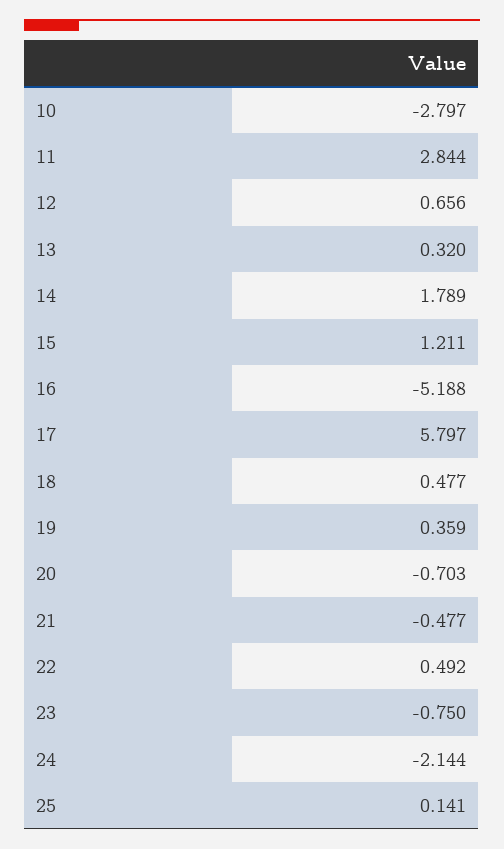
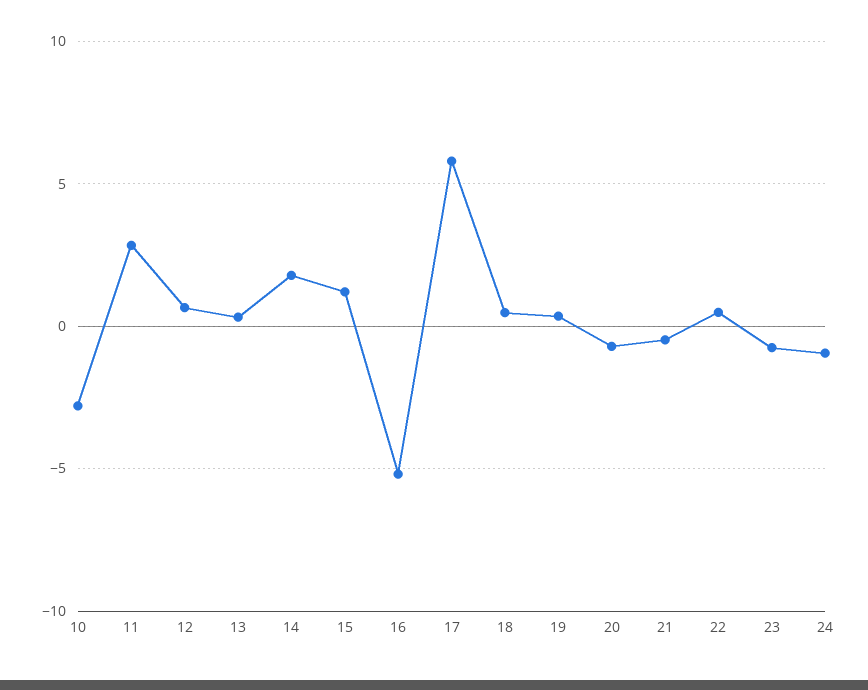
24: -2.144 -> -1
25: 0.141 -> none

